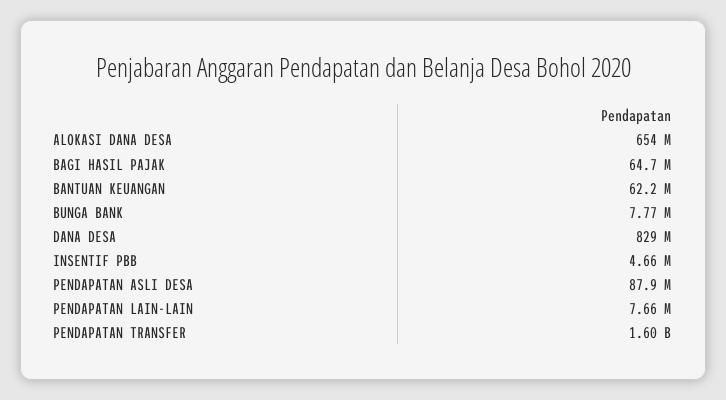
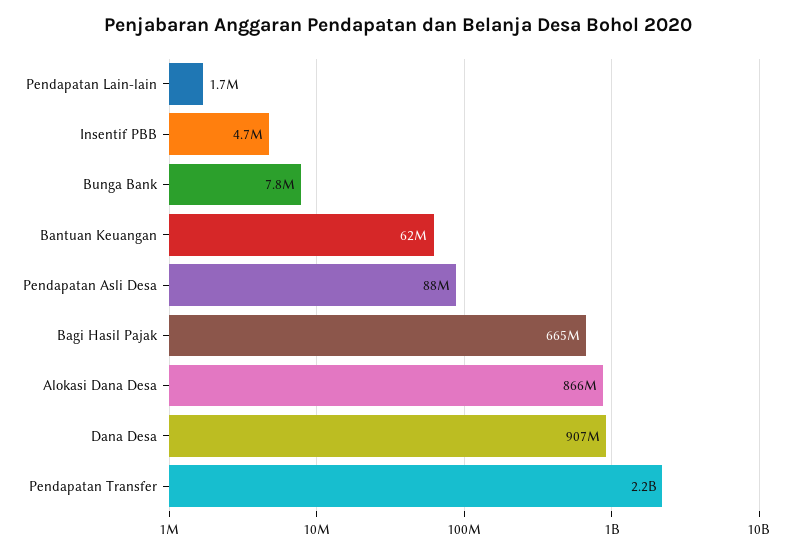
ALOKASI DANA DESA: 654000000 -> 866000000
BAGI HASIL PAJAK: 64700000 -> 665000000
DANA DESA: 829000000 -> 907000000
PENDAPATAN LAIN-LAIN: 7660000 -> 1700000
PENDAPATAN TRANSFER: 1600000000 -> 2200000000

